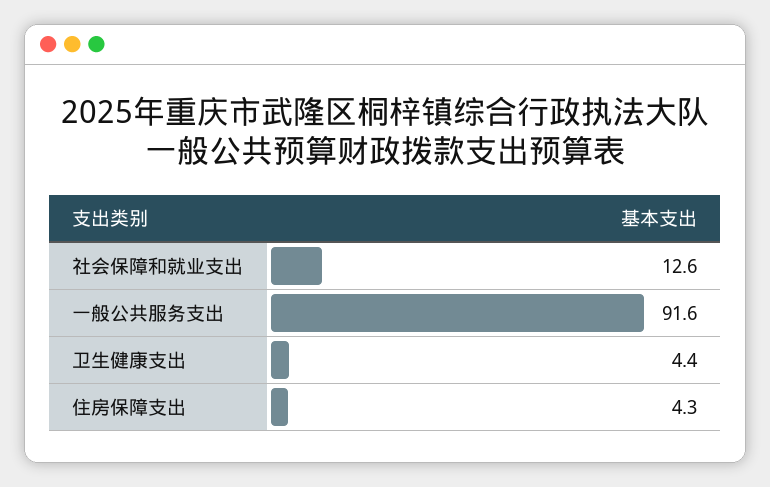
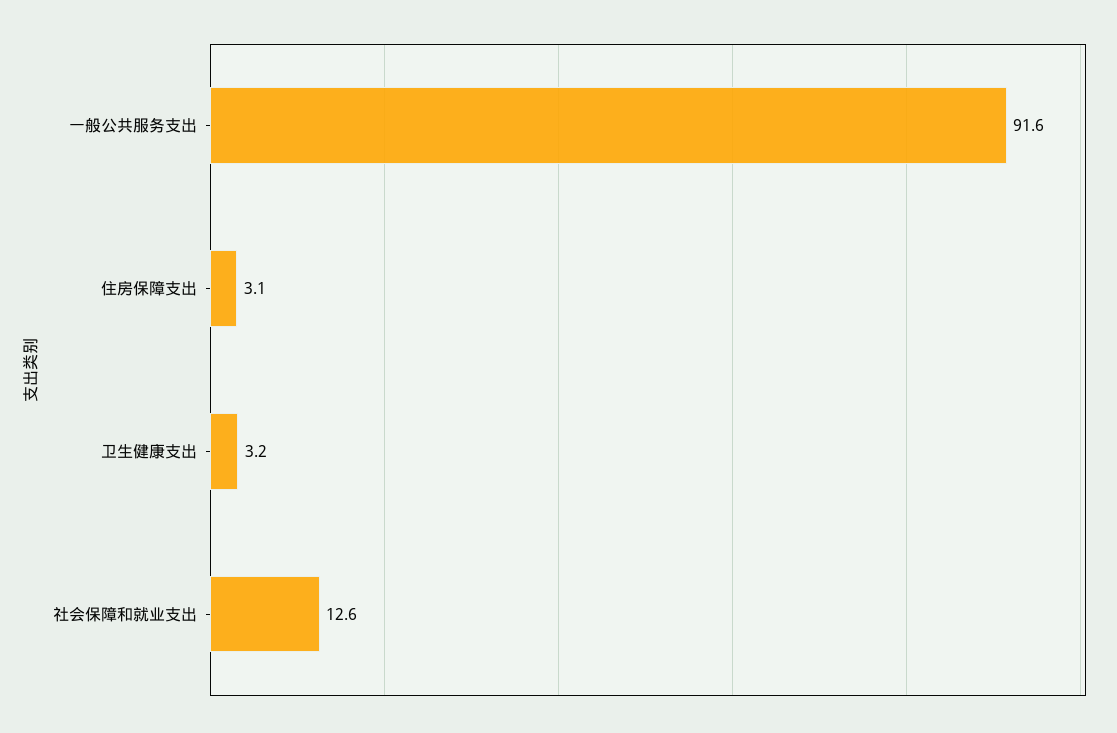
卫生健康支出: 4.4 -> 3.2
住房保障支出: 4.3 -> 3.1

